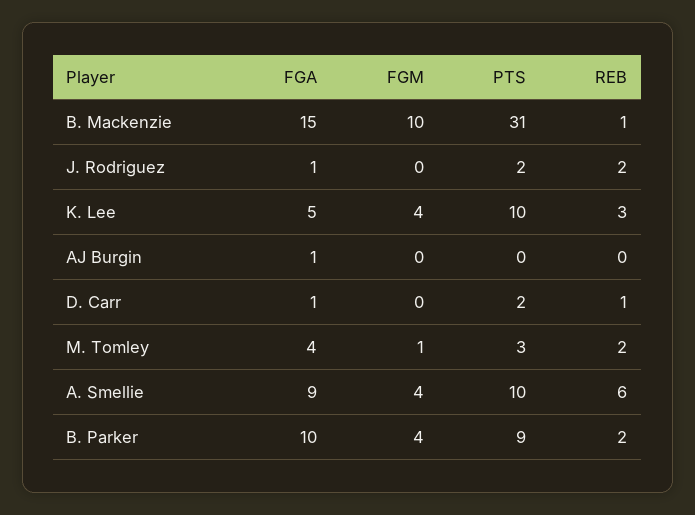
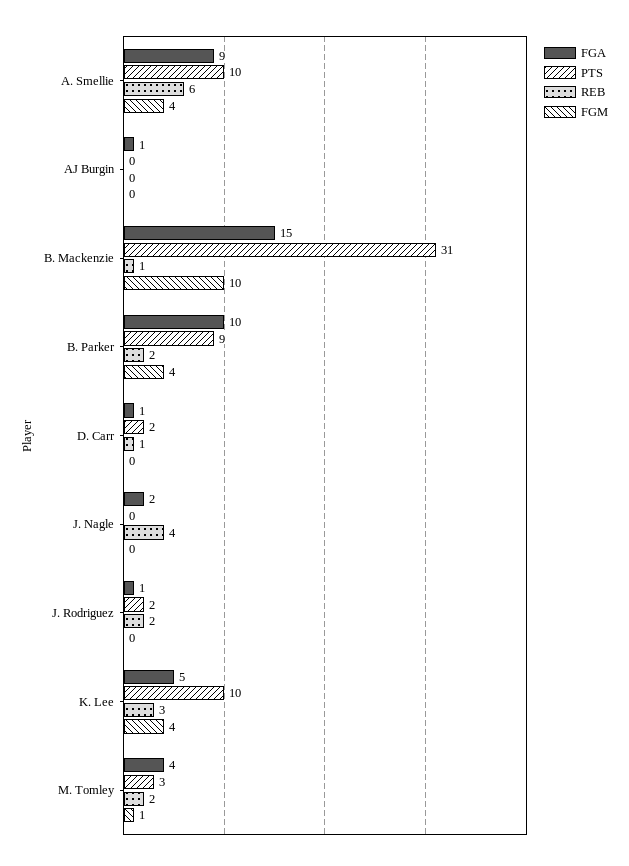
FGA, J. Nagle: none -> 2
PTS, J. Nagle: none -> 0
REB, J. Nagle: none -> 4
FGM, J. Nagle: none -> 0

